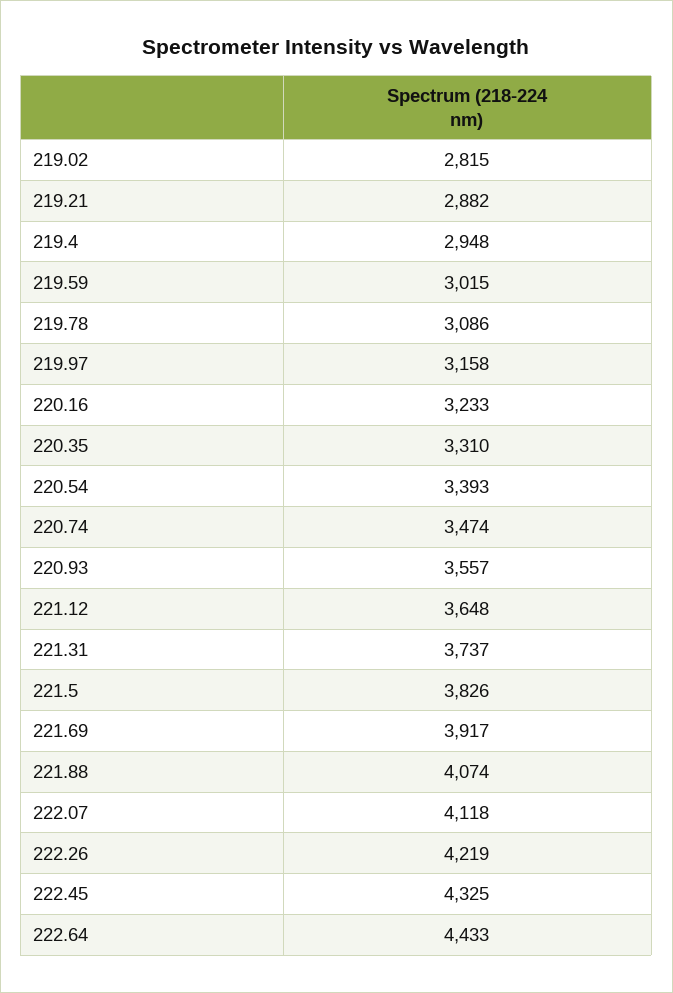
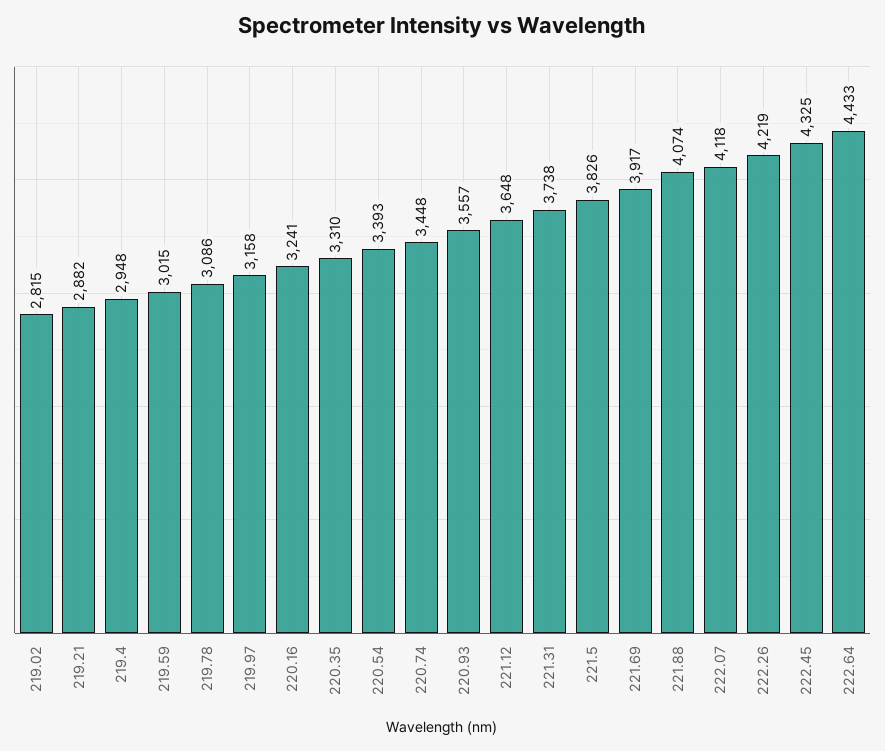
220.16: 3233 -> 3241
220.74: 3474 -> 3448
221.31: 3737 -> 3738

